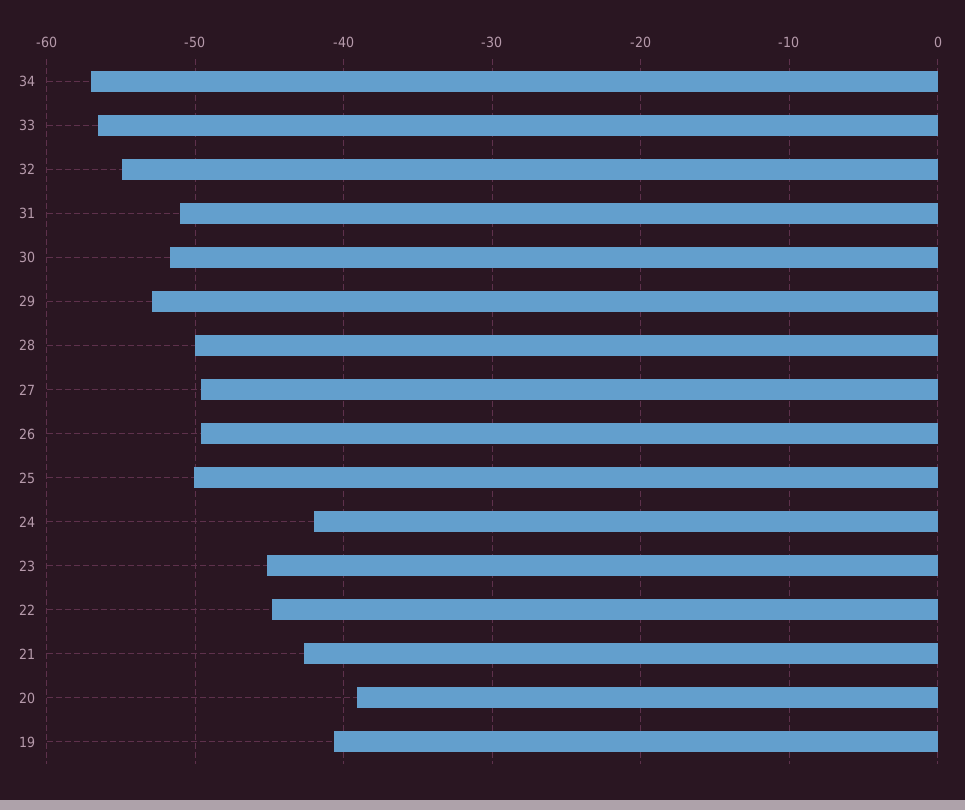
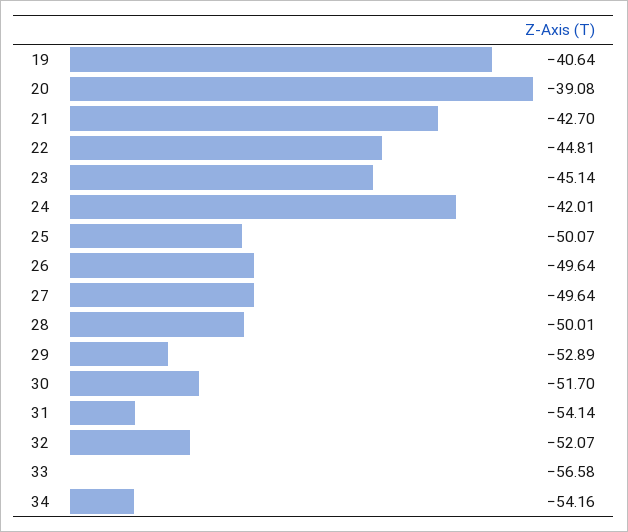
34: -57 -> -54.16
32: -55 -> -52.07
31: -51 -> -54.14

